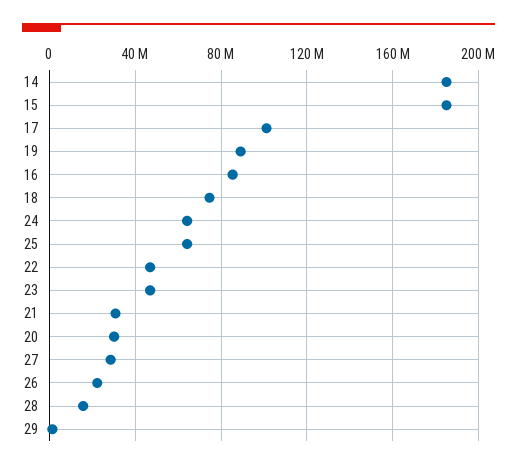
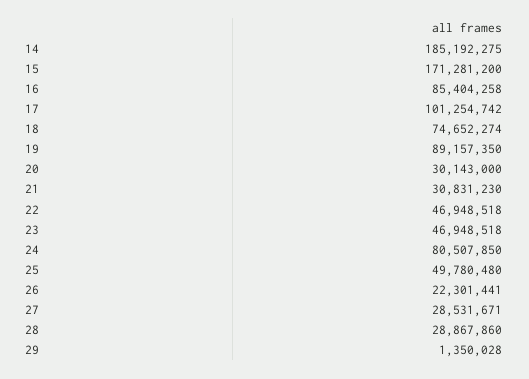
15: 185000000 -> 171281200
24: 65000000 -> 80507850
25: 65000000 -> 49780480
28: 15000000 -> 28867860

